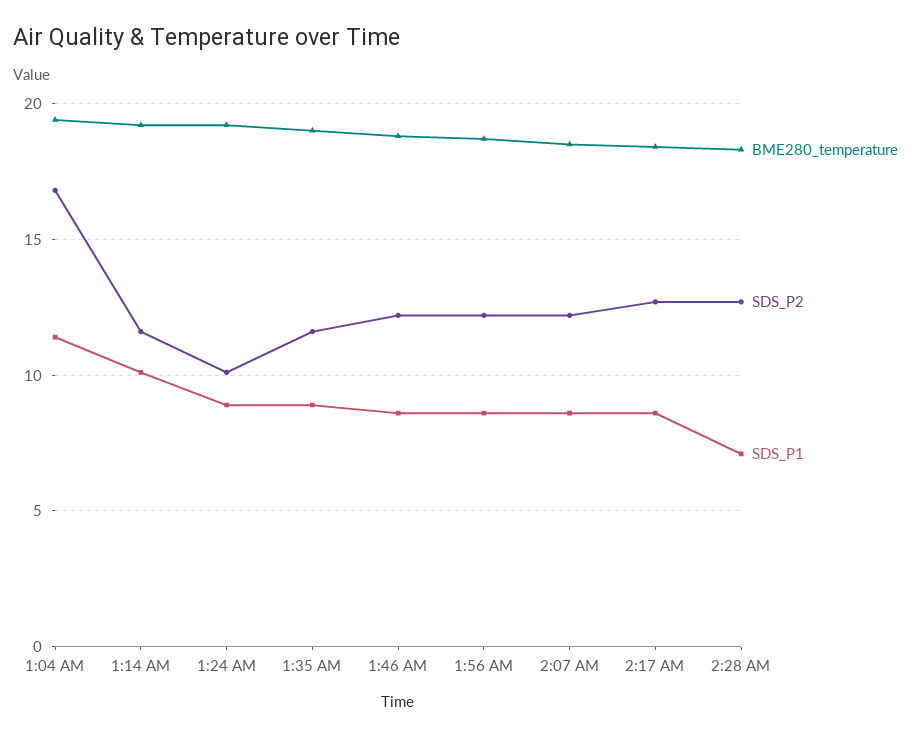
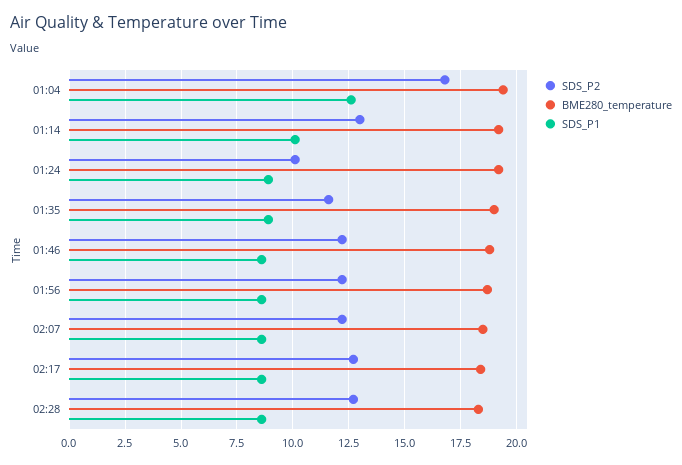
SDS_P1, 1:04 AM: 11.5 -> 12.5
SDS_P2, 1:14 AM: 11.5 -> 13
SDS_P1, 2:28 AM: 7 -> 8.5

